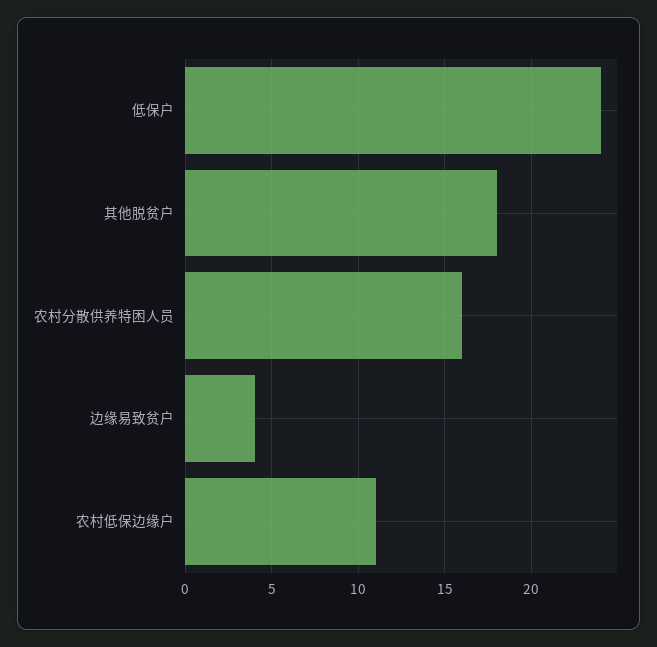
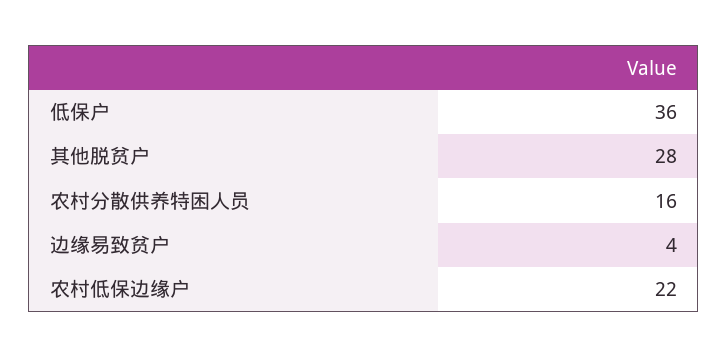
低保户: 24 -> 36
其他脱贫户: 18 -> 28
农村低保边缘户: 11 -> 22

